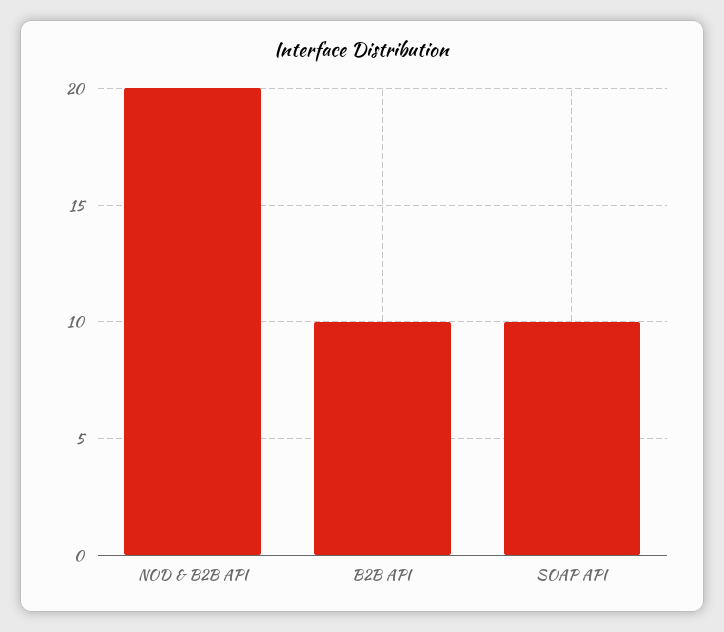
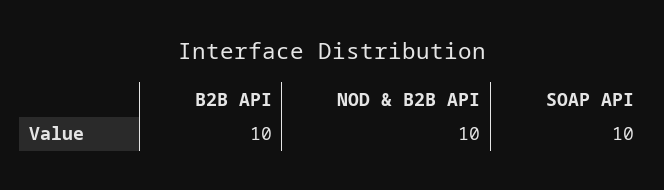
NOD & B2B API: 20 -> 10

